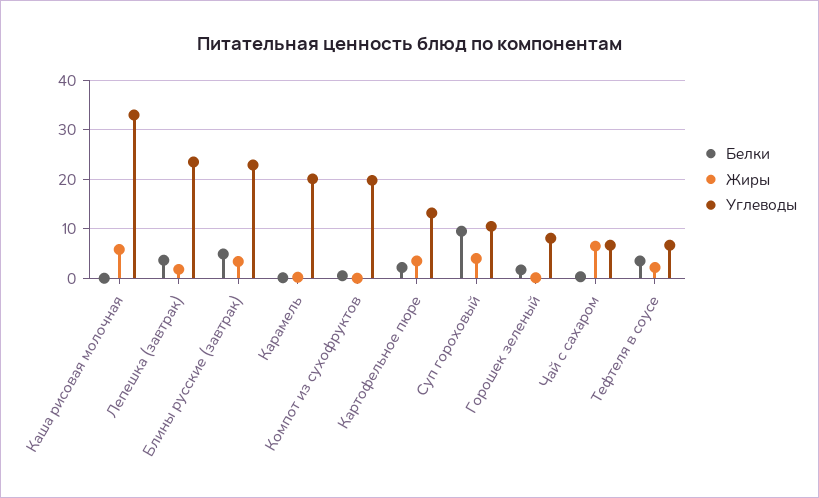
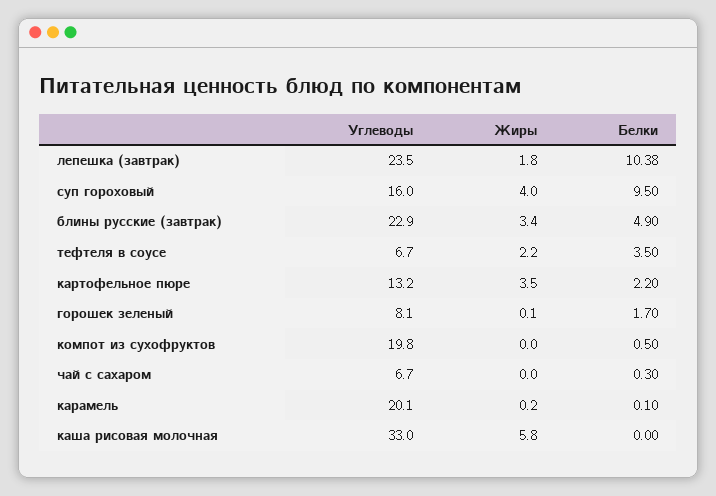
Белки, Лепешка (завтрак): 4 -> 10.38
Углеводы, Суп гороховый: 10 -> 16
Жиры, Чай с сахаром: 6 -> 0

